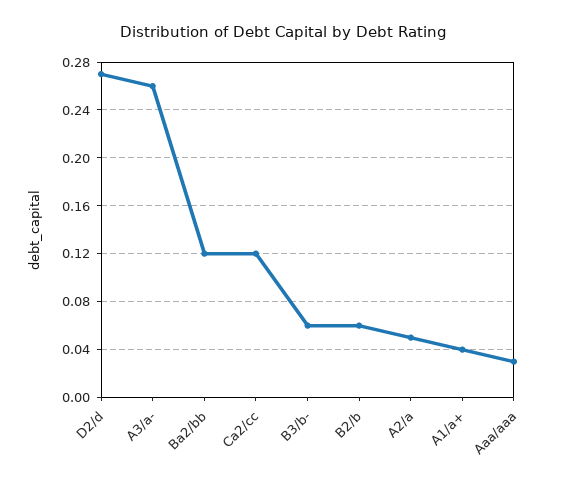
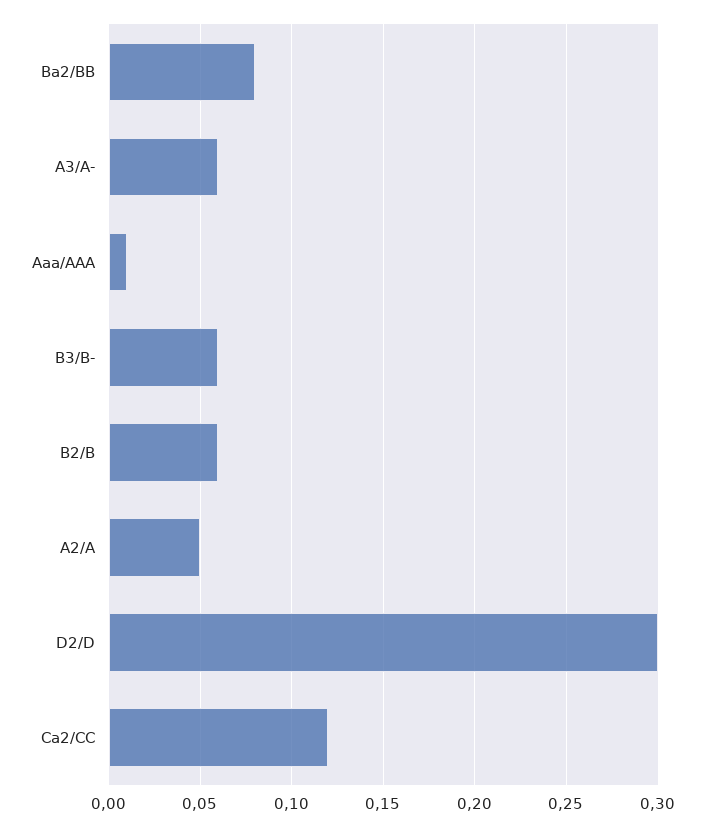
D2/d: 0.27 -> 0.3
A3/a-: 0.26 -> 0.06
Ba2/bb: 0.12 -> 0.08
A1/a+: 0.04 -> none
Aaa/aaa: 0.03 -> 0.01

